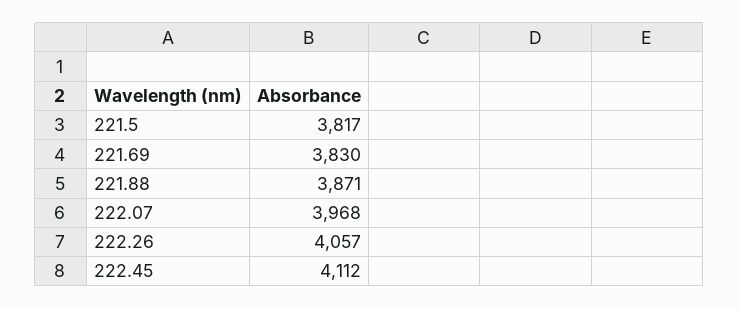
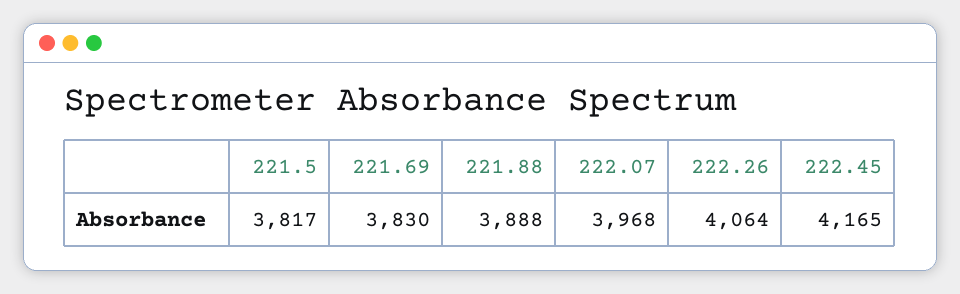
221.88: 3871 -> 3888
222.26: 4057 -> 4064
222.45: 4112 -> 4165

